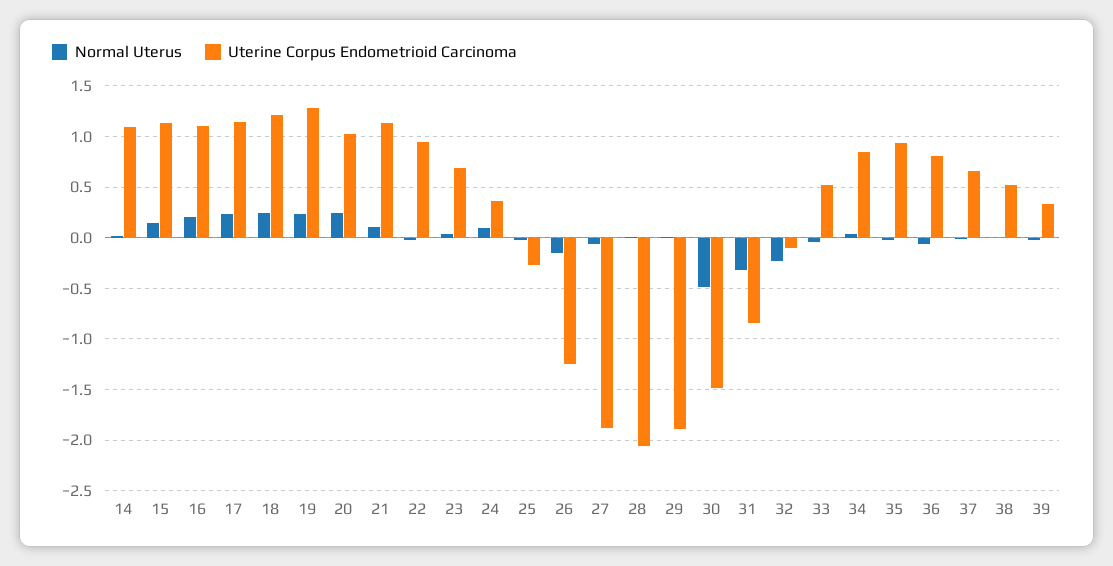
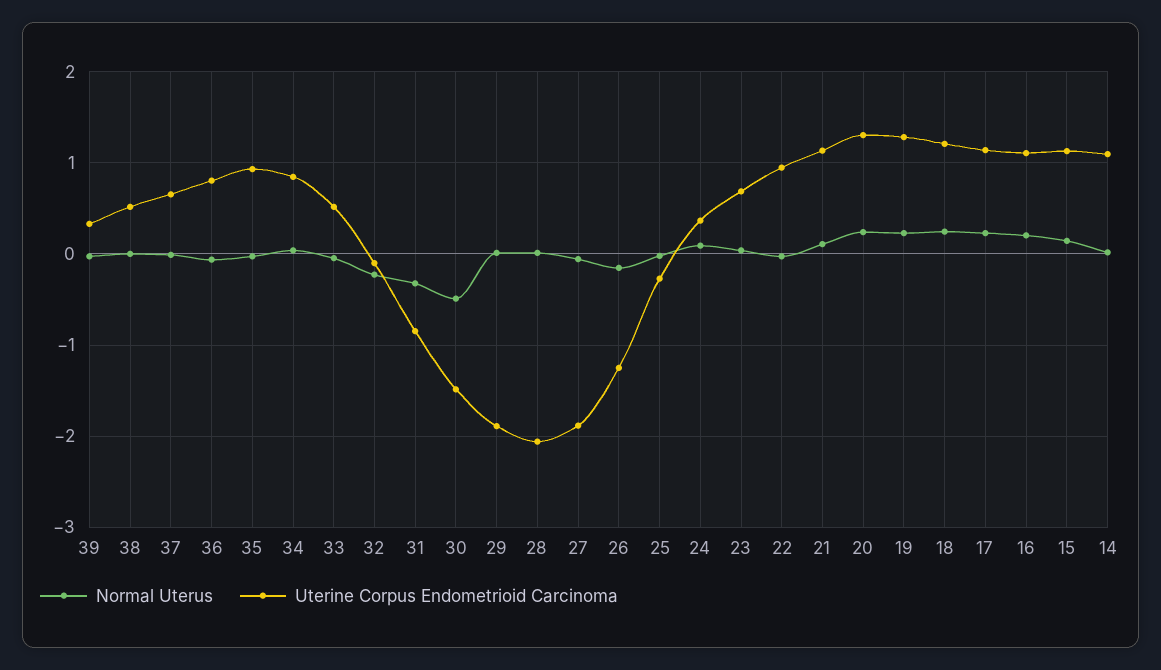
Uterine Corpus Endometrioid Carcinoma, 20: 1 -> 1.3

